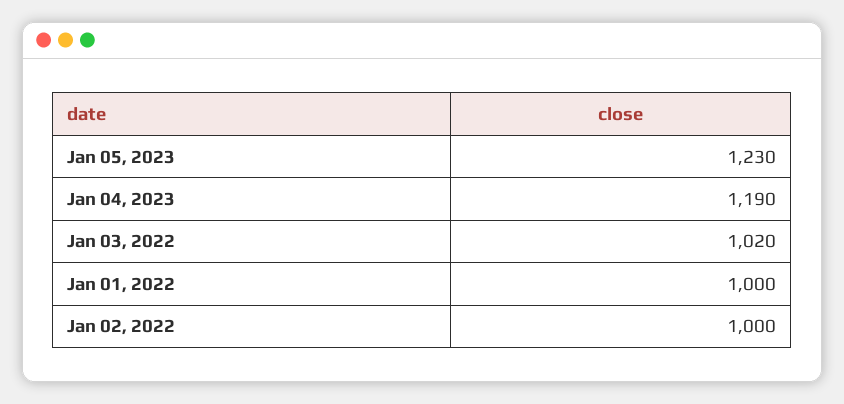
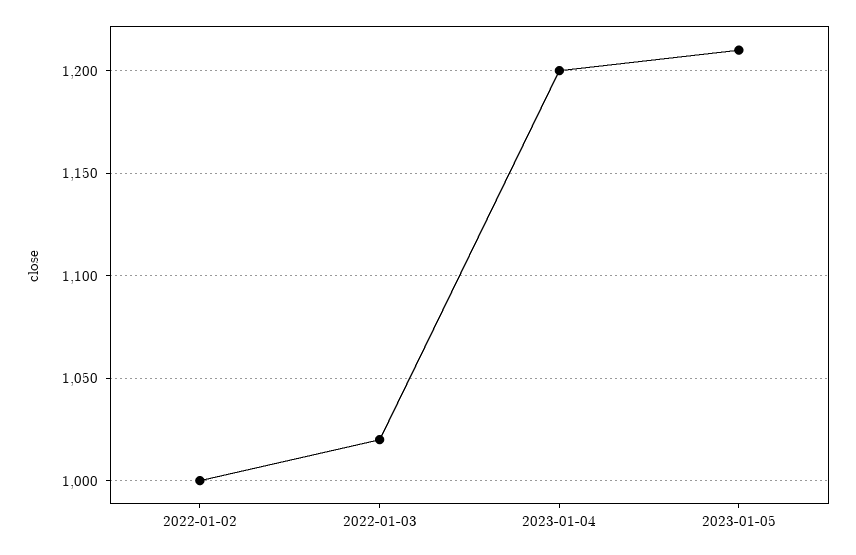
Jan 05, 2023: 1230 -> 1210
Jan 04, 2023: 1190 -> 1200
Jan 01, 2022: 1000 -> none

